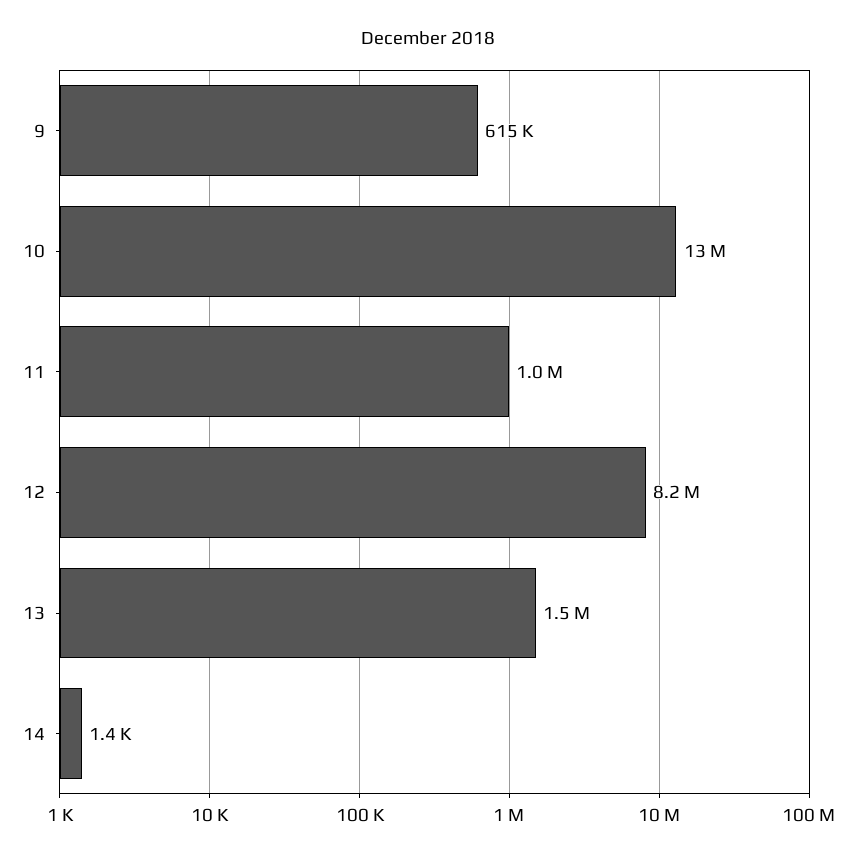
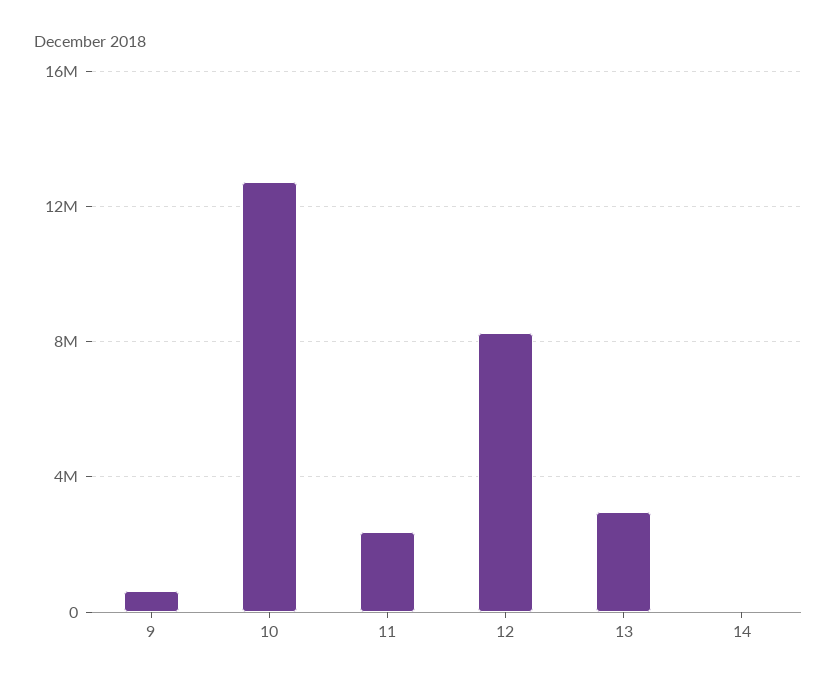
11: 1000000 -> 2500000
13: 1500000 -> 3000000

